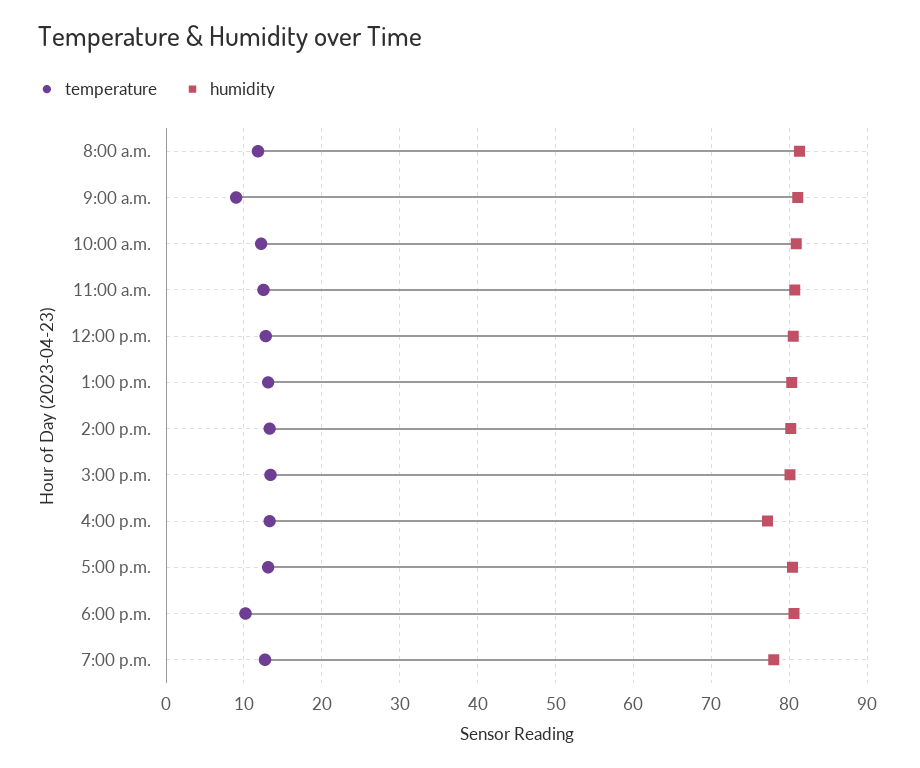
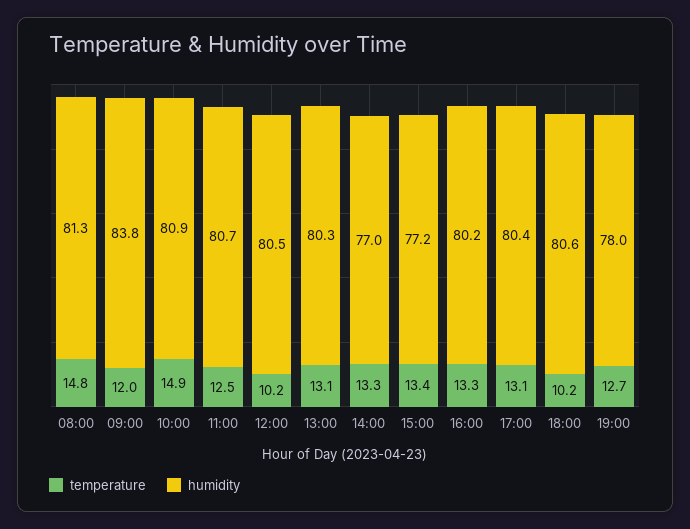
temperature, 8:00 a.m.: 12 -> 14.8
temperature, 9:00 a.m.: 9 -> 12
humidity, 9:00 a.m.: 81 -> 83.8
temperature, 10:00 a.m.: 12 -> 14.9
temperature, 12:00 p.m.: 13 -> 10.2
humidity, 2:00 p.m.: 80 -> 77
humidity, 3:00 p.m.: 80 -> 77.2
humidity, 4:00 p.m.: 77 -> 80.2

